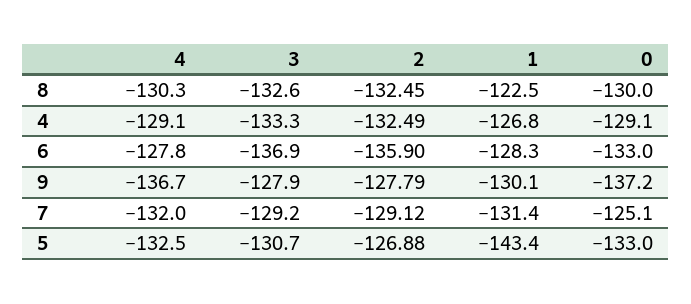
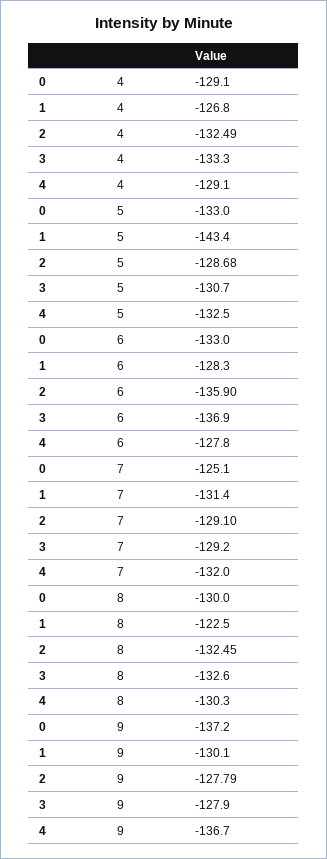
2, 7: -129.12 -> -129.1
2, 5: -126.88 -> -128.68

